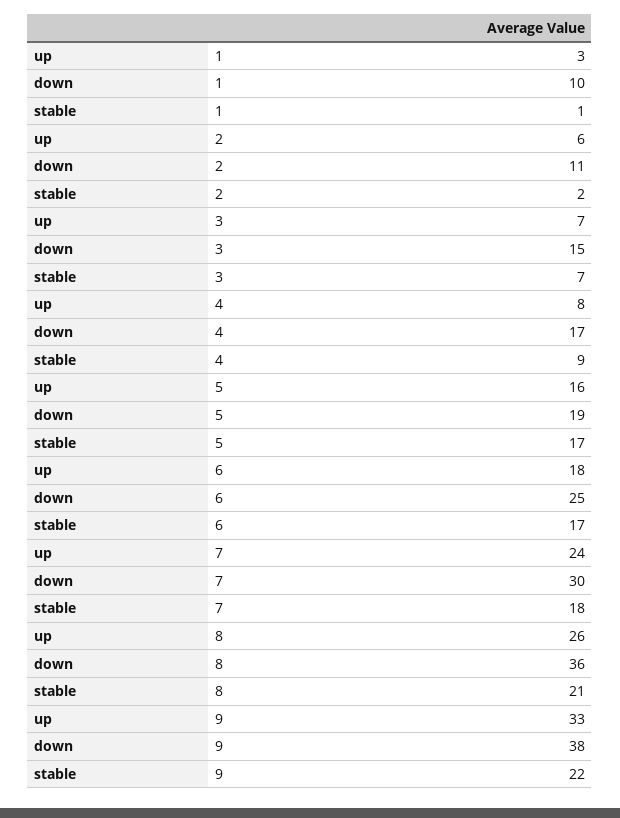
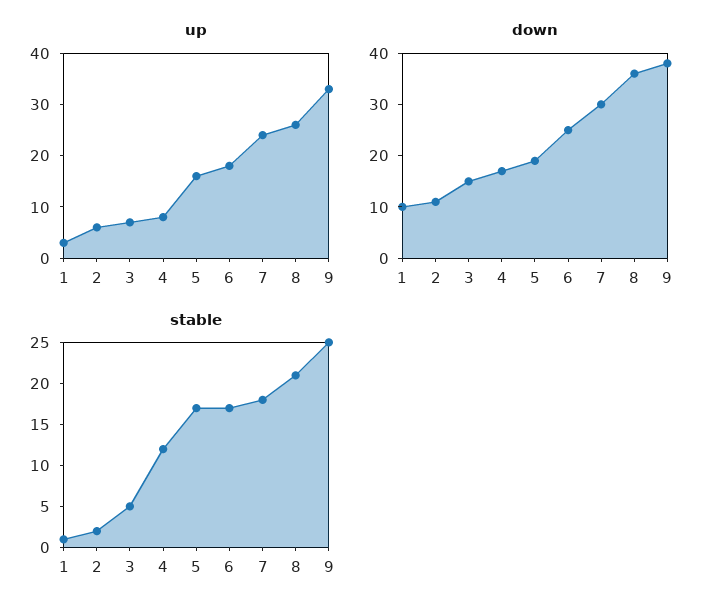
stable, 3: 7 -> 5
stable, 4: 9 -> 12
stable, 9: 22 -> 25

